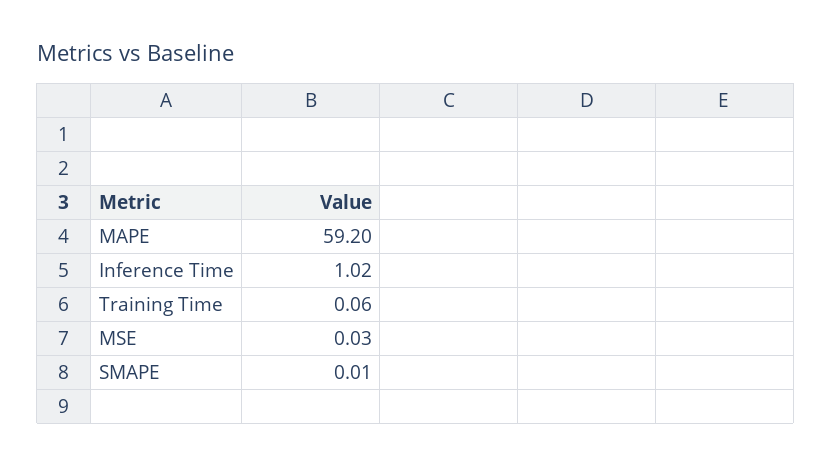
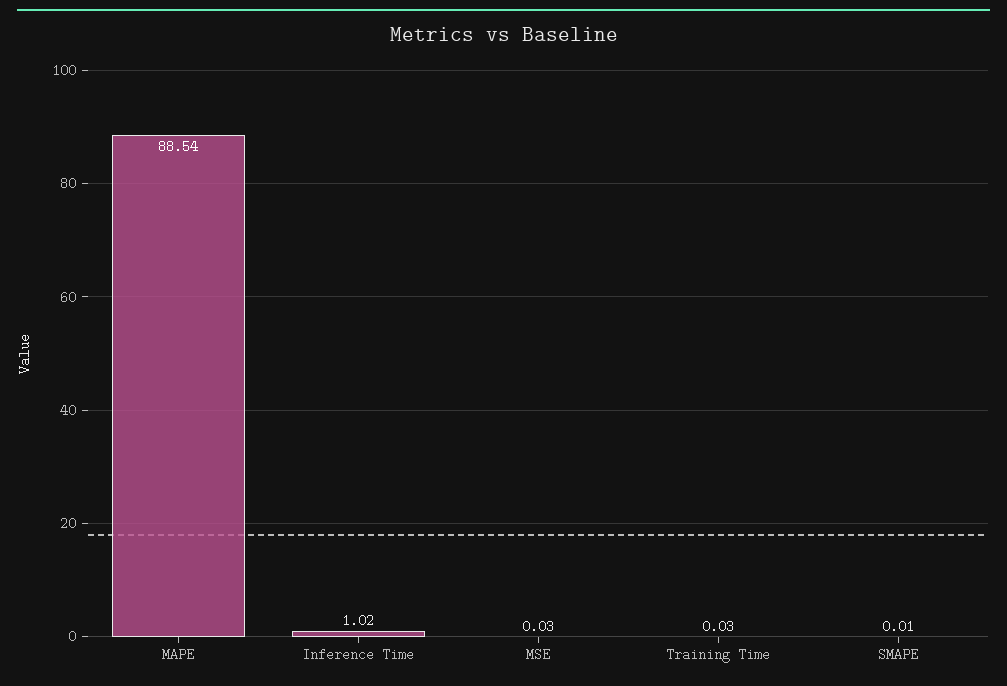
MAPE: 59.2 -> 88.54
Training Time: 0.06 -> 0.03

